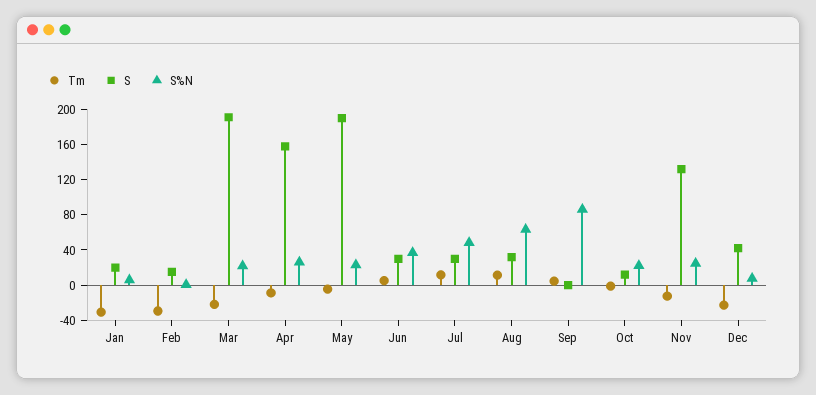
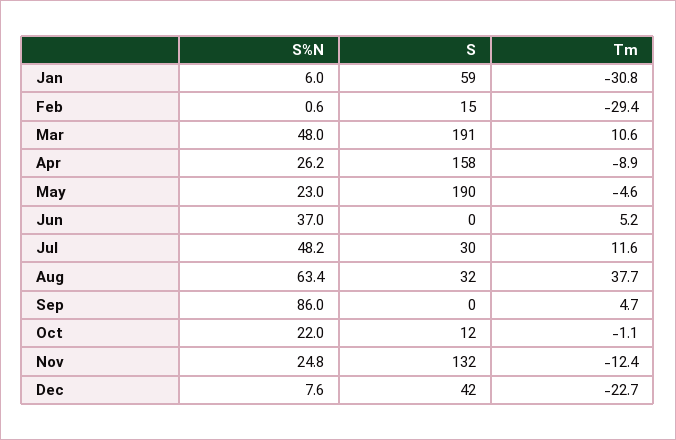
S, Jan: 20 -> 59
Tm, Mar: -20 -> 10.6
S%N, Mar: 20 -> 48
S, Jun: 30 -> 0
Tm, Aug: 10 -> 37.7

